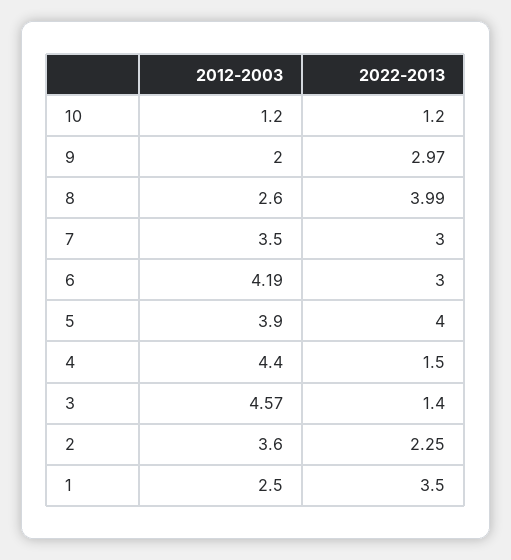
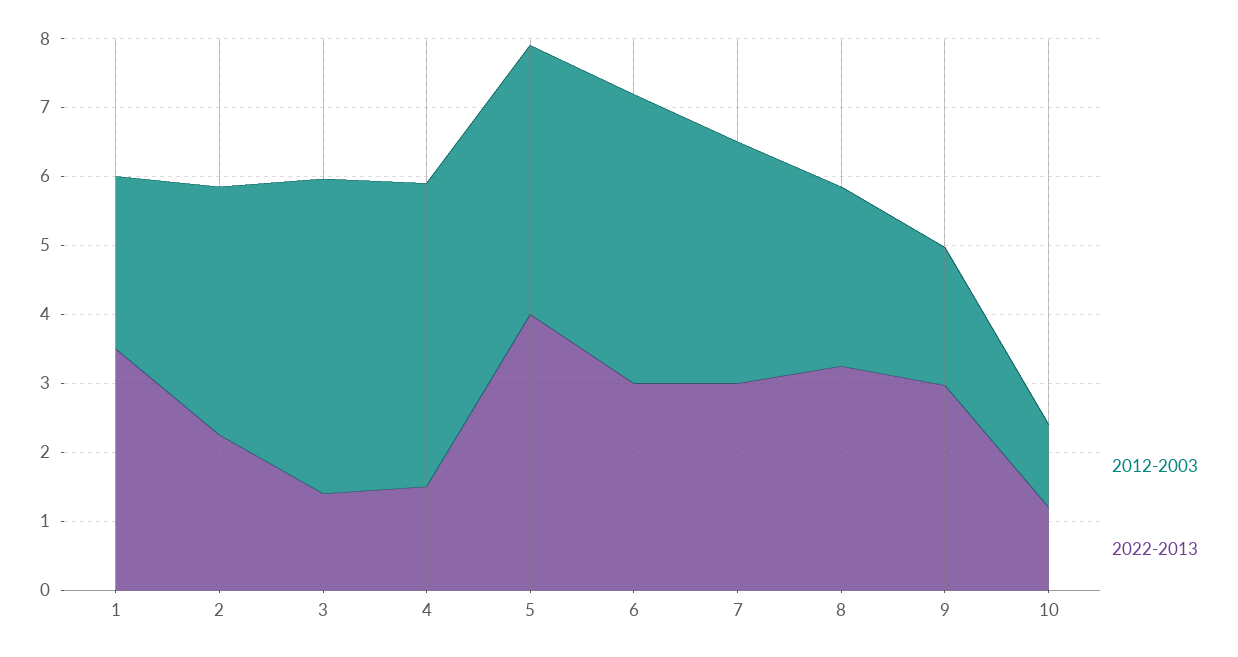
2022-2013, 8: 3.99 -> 3.2

